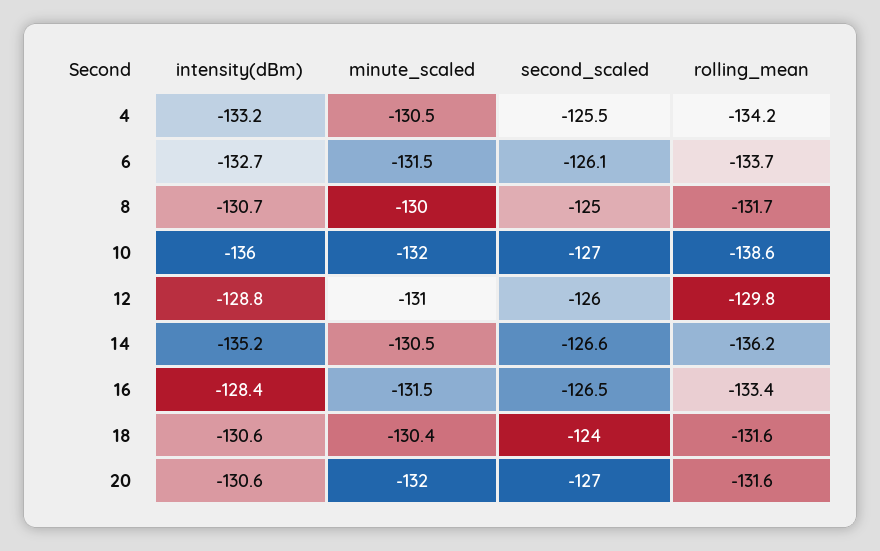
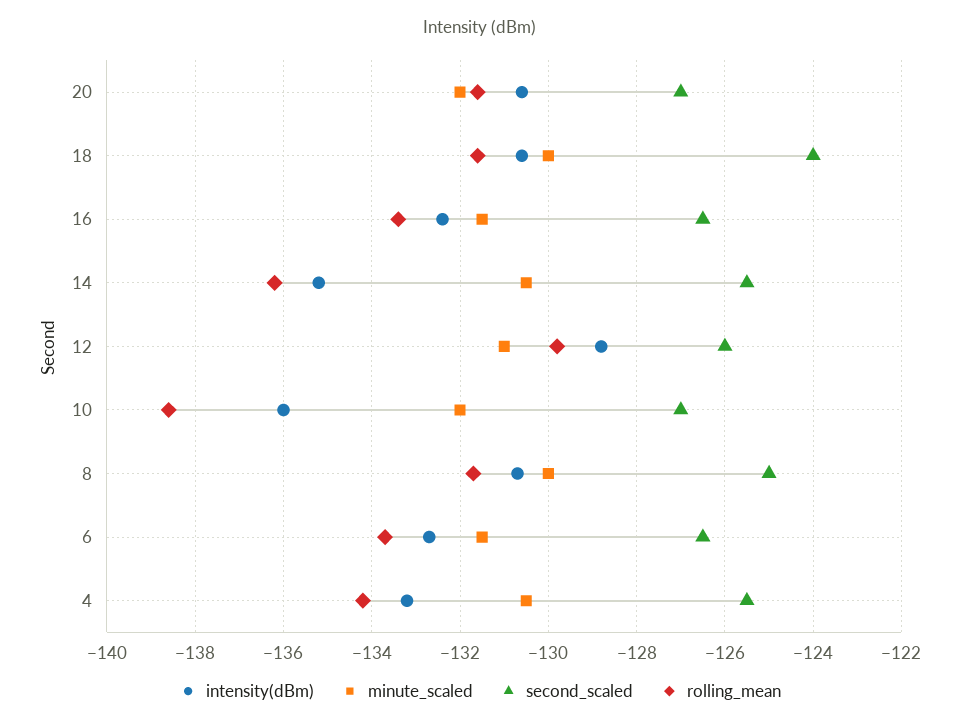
second_scaled, 6: -126.1 -> -126.5
second_scaled, 14: -126.6 -> -125.5
intensity(dBm), 16: -128.4 -> -132.5
minute_scaled, 18: -130.4 -> -130

